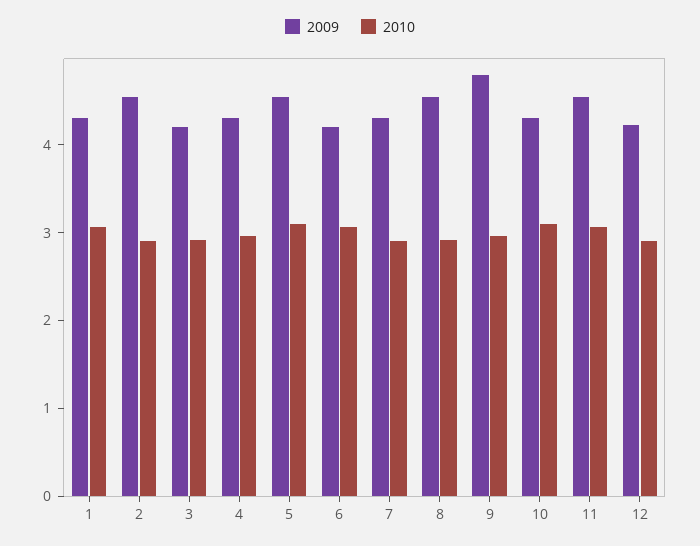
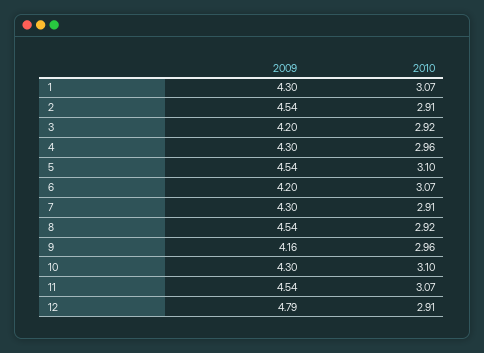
2009, 9: 4.8 -> 4.16
2009, 12: 4.2 -> 4.79

